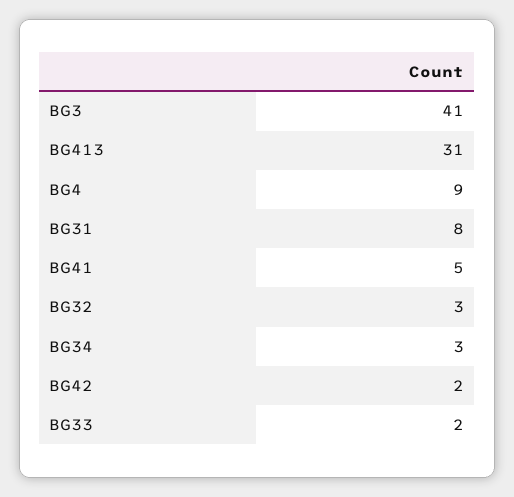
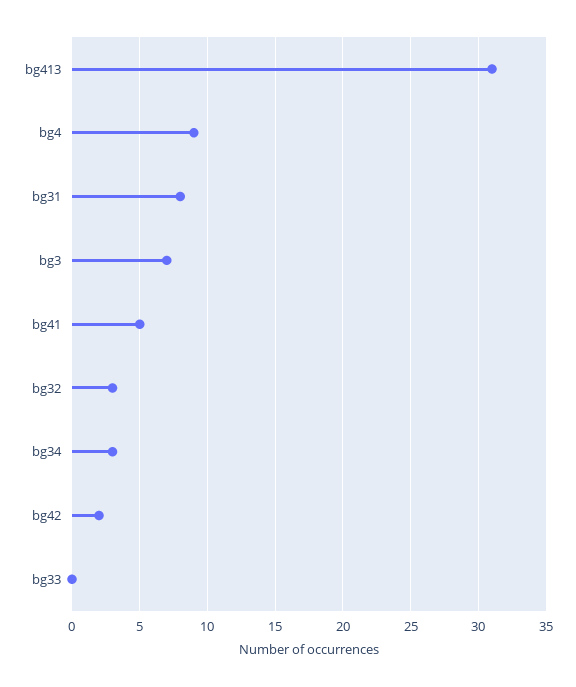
BG3: 41 -> 7
BG33: 2 -> 0

